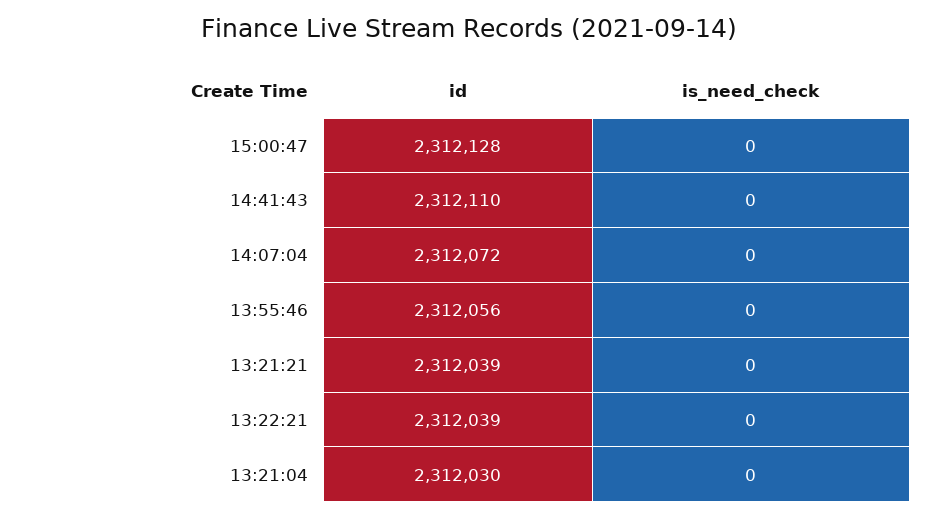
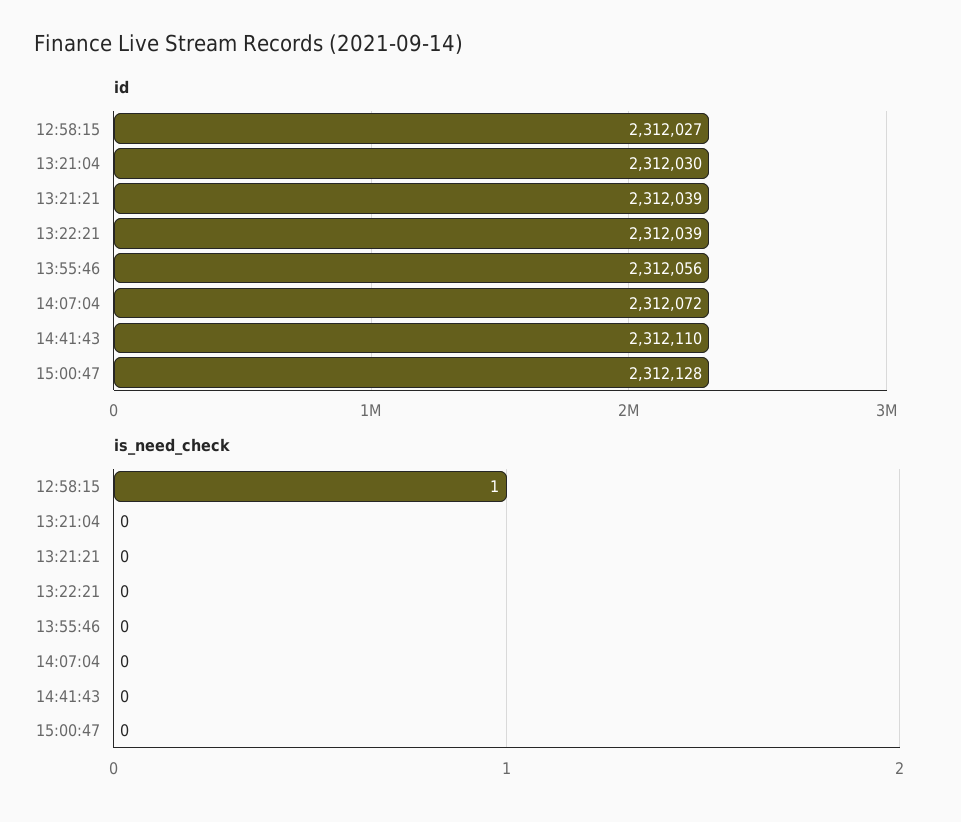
id, 12:58:15: none -> 2312027
is_need_check, 12:58:15: none -> 1

